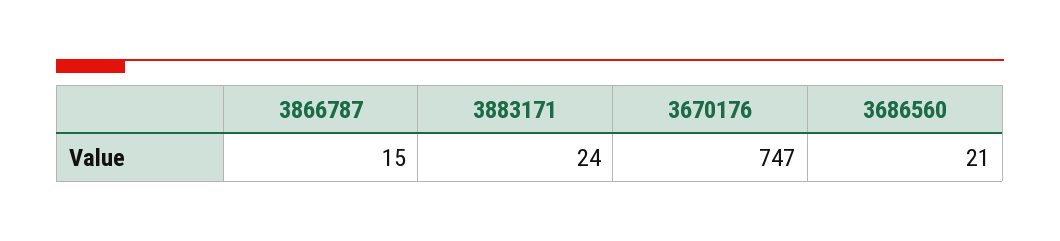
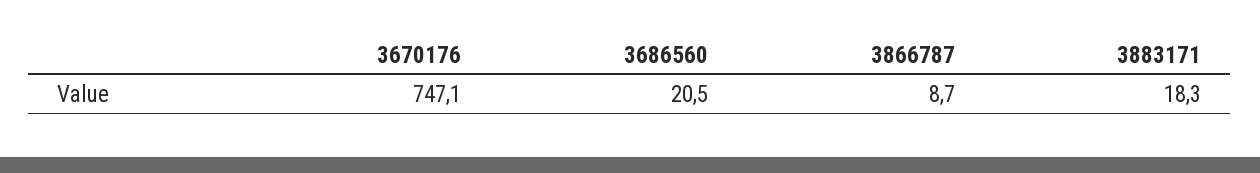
3866787: 15 -> 8.7
3883171: 24 -> 18.3

